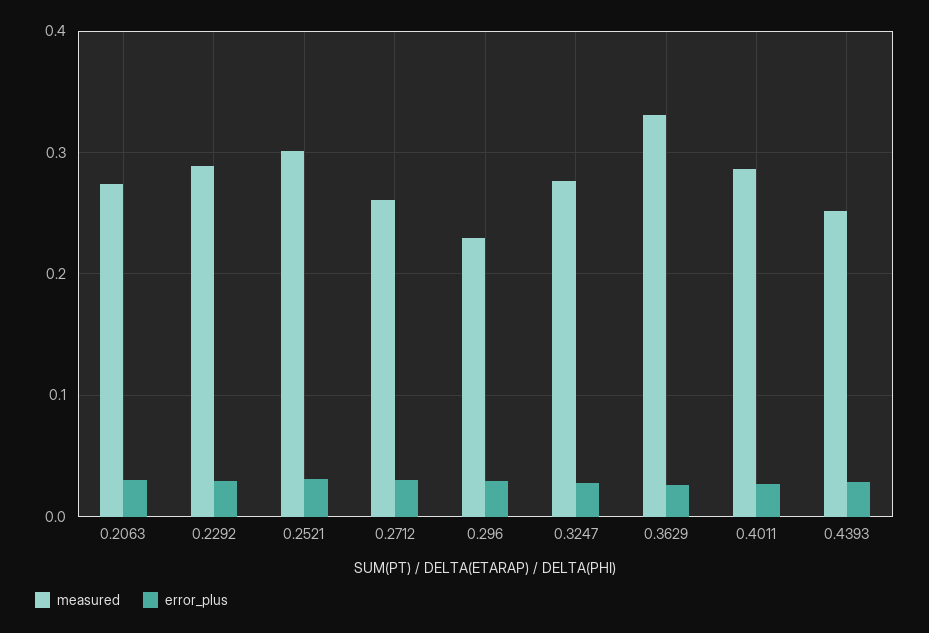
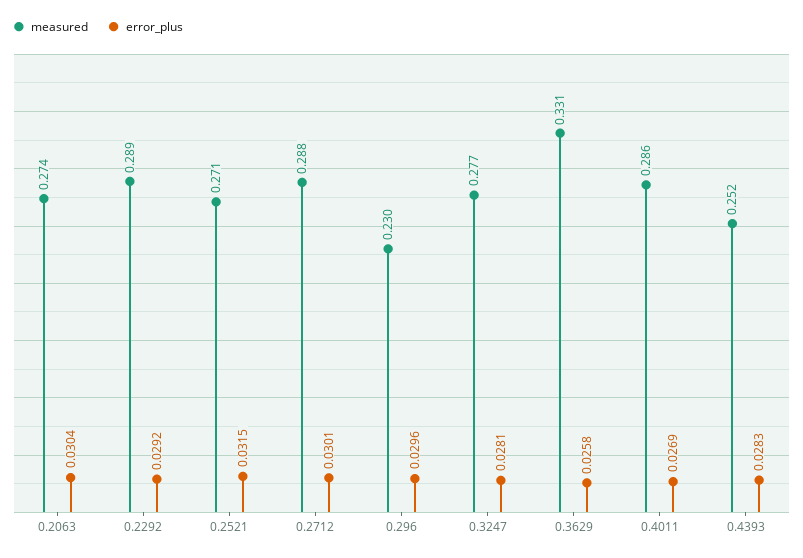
measured, 0.2521: 0.3 -> 0.271
measured, 0.2712: 0.26 -> 0.288

